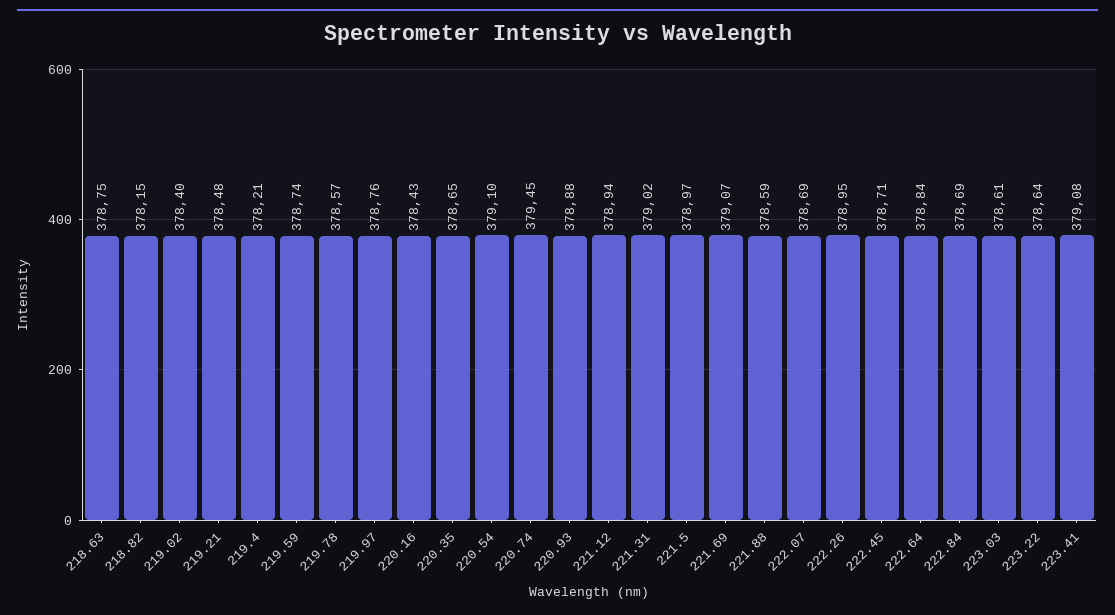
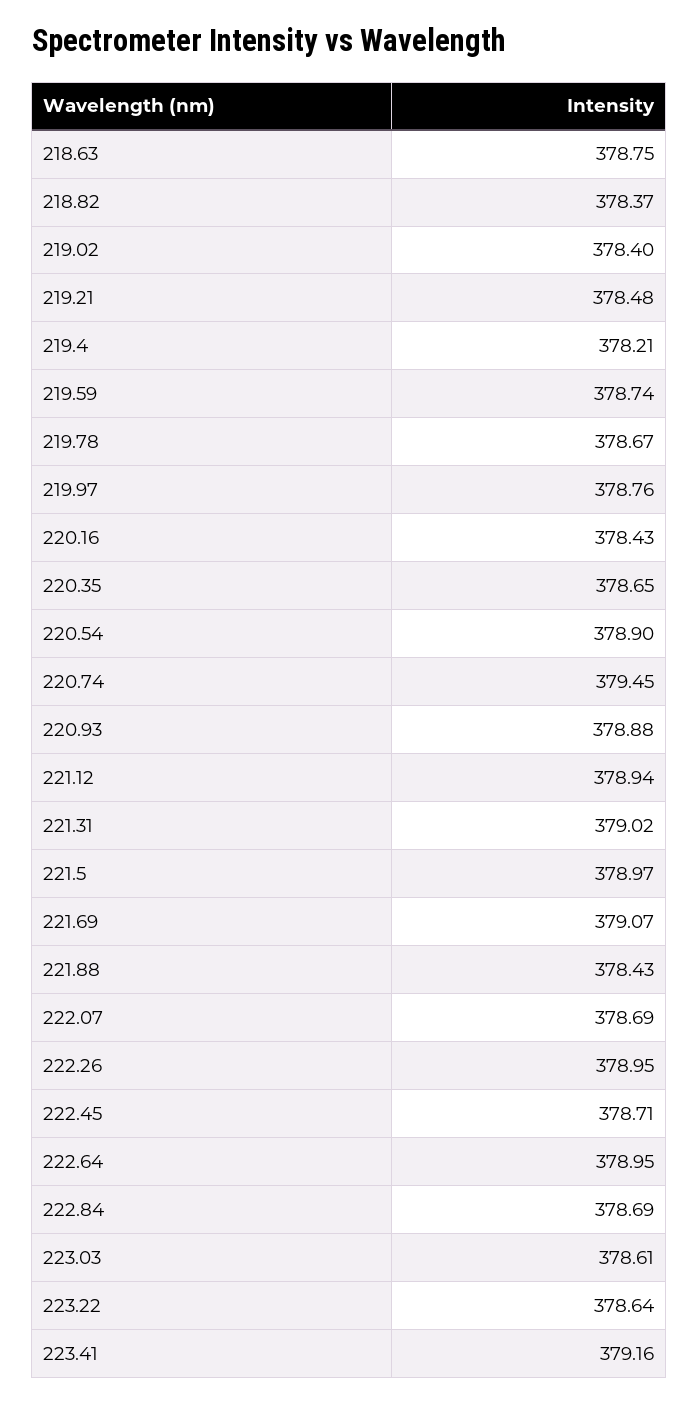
218.82: 378.15 -> 378.37
219.78: 378.57 -> 378.67
220.54: 379.1 -> 378.9
221.88: 378.59 -> 378.43
222.64: 378.84 -> 378.95
223.41: 379.08 -> 379.16

